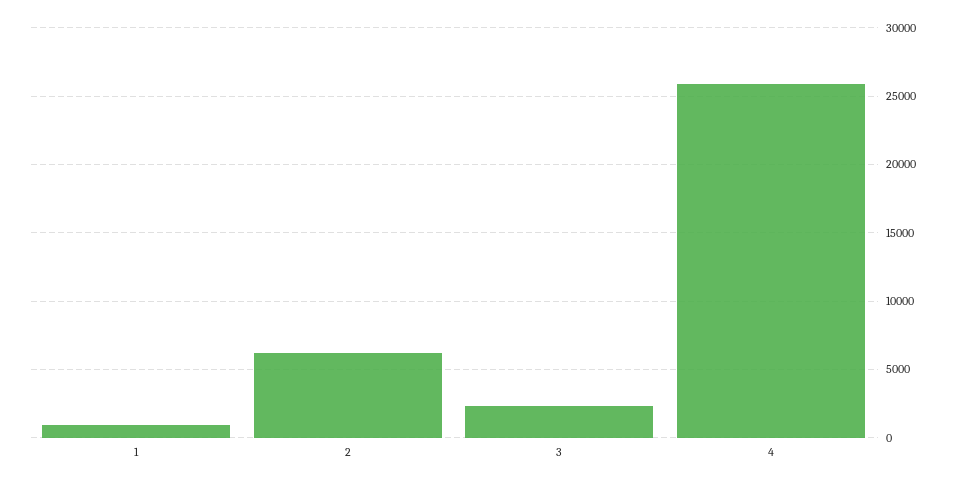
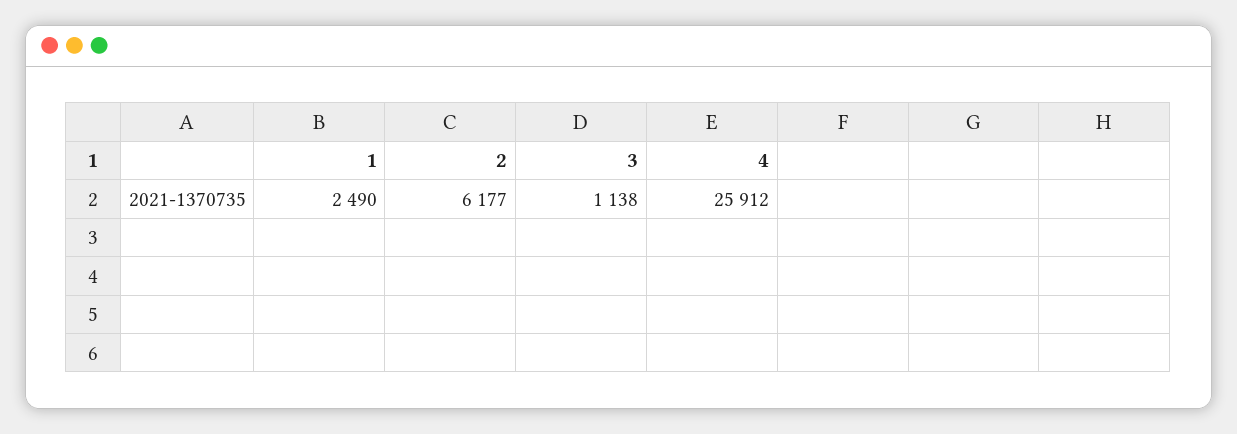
1: 1000 -> 2490
3: 2500 -> 1138

